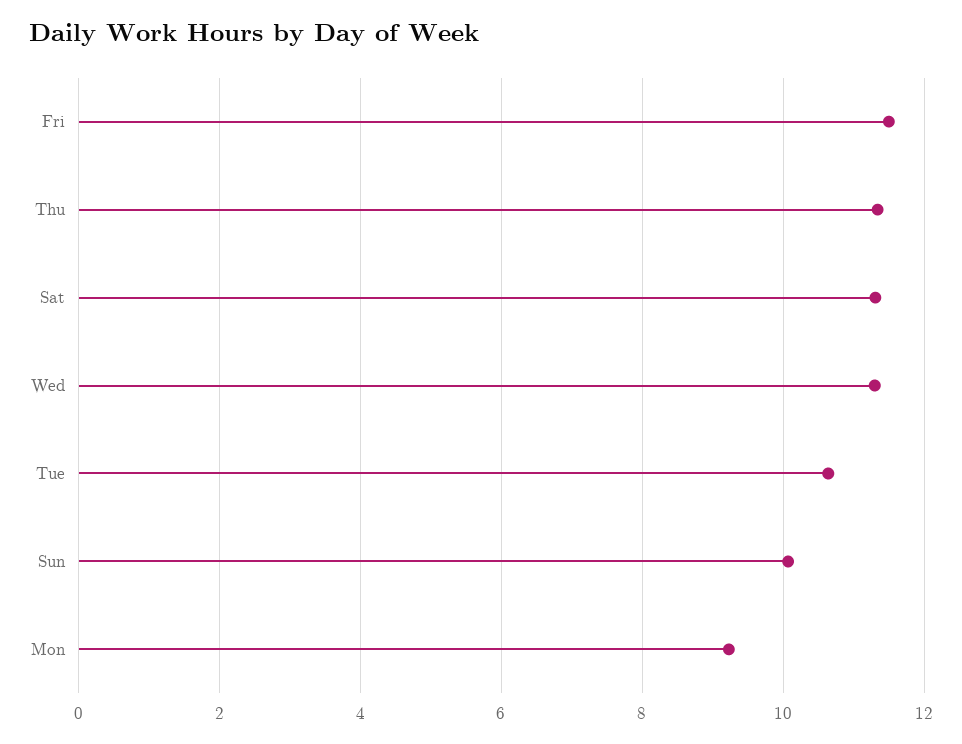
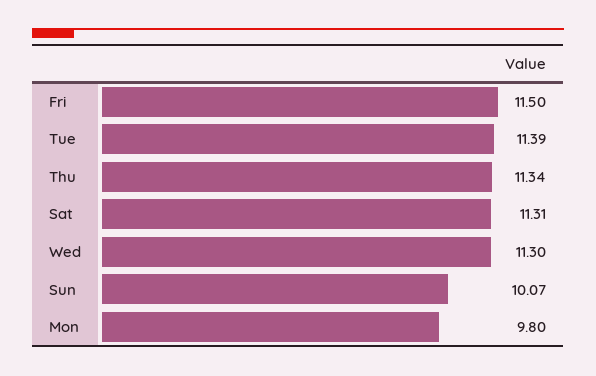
Tue: 10.6 -> 11.39
Mon: 9.2 -> 9.8

